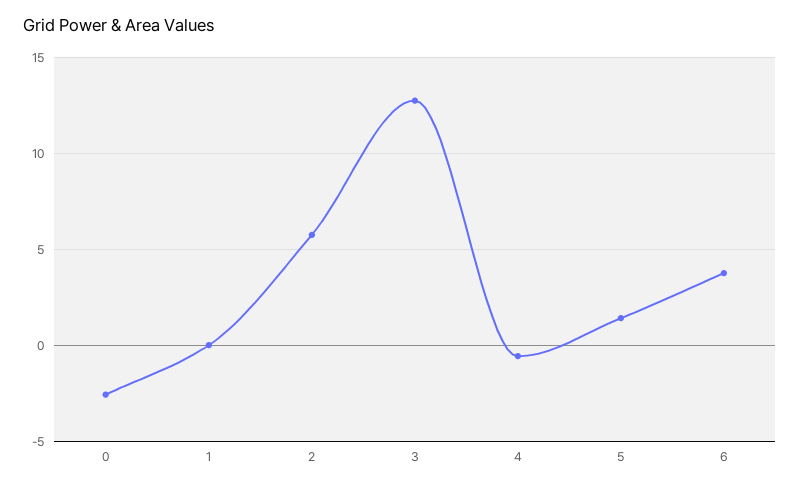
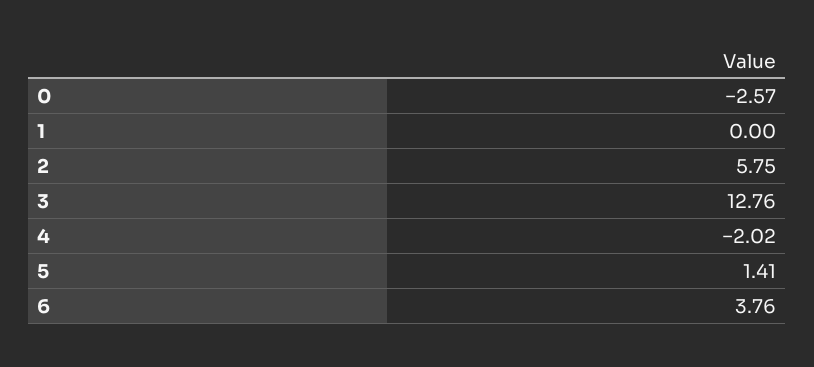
4: -0.5 -> -2.02

